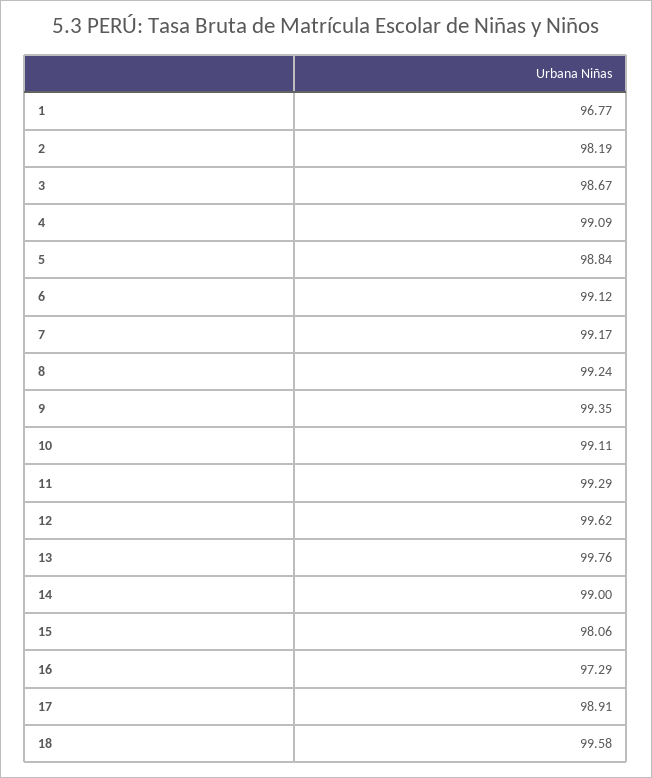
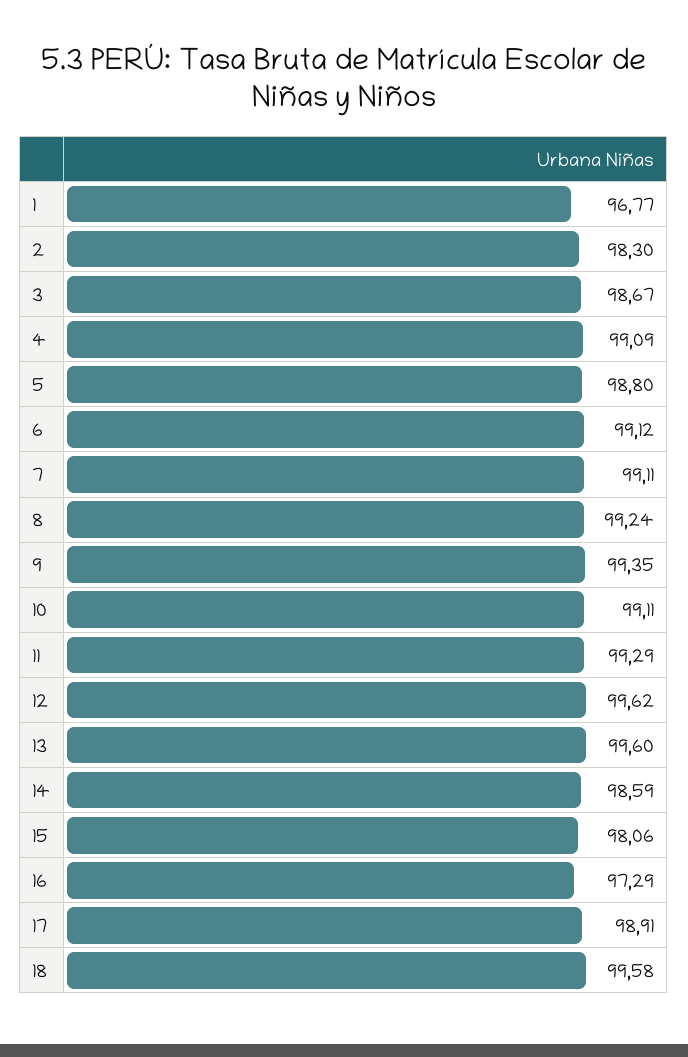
2: 98.19 -> 98.3
5: 98.84 -> 98.8
7: 99.17 -> 99.11
13: 99.76 -> 99.6
14: 99 -> 98.59

